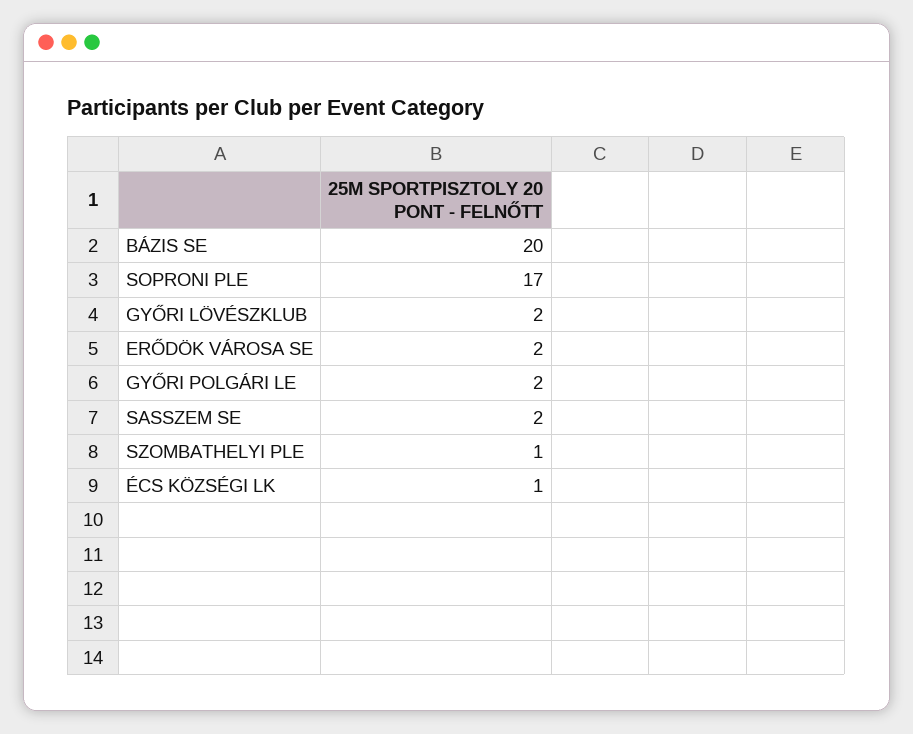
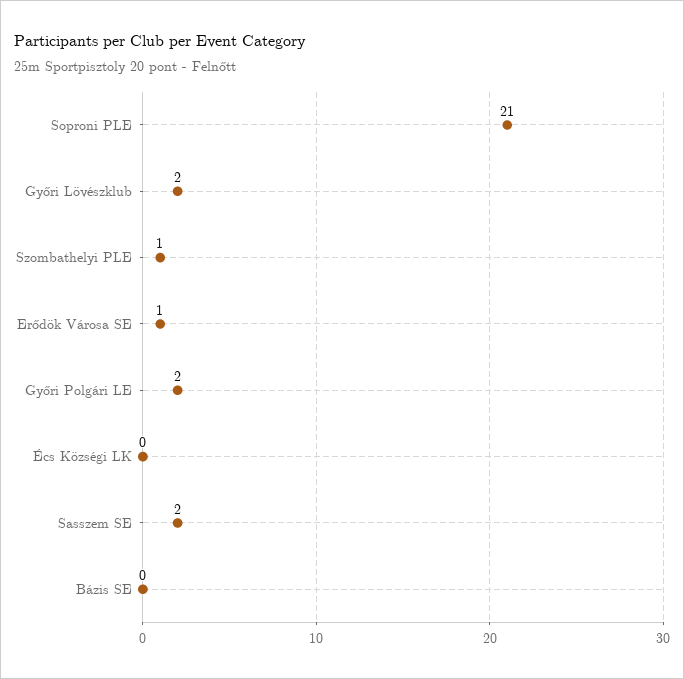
BÁZIS SE: 20 -> 0
SOPRONI PLE: 17 -> 21
ERŐDÖK VÁROSA SE: 2 -> 1
ÉCS KÖZSÉGI LK: 1 -> 0

